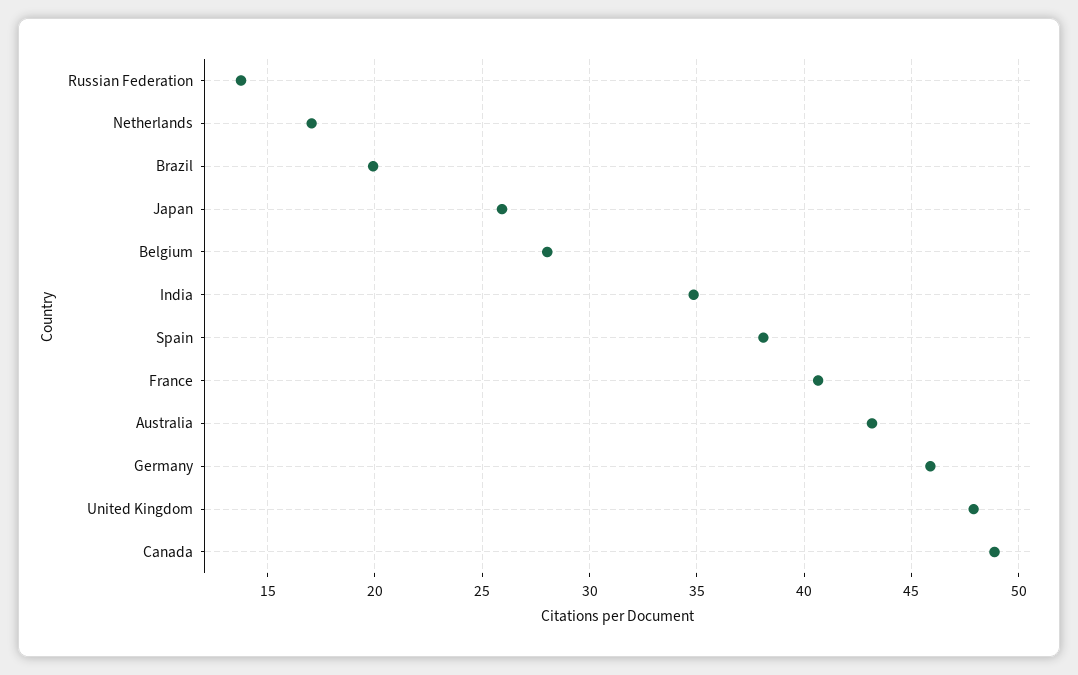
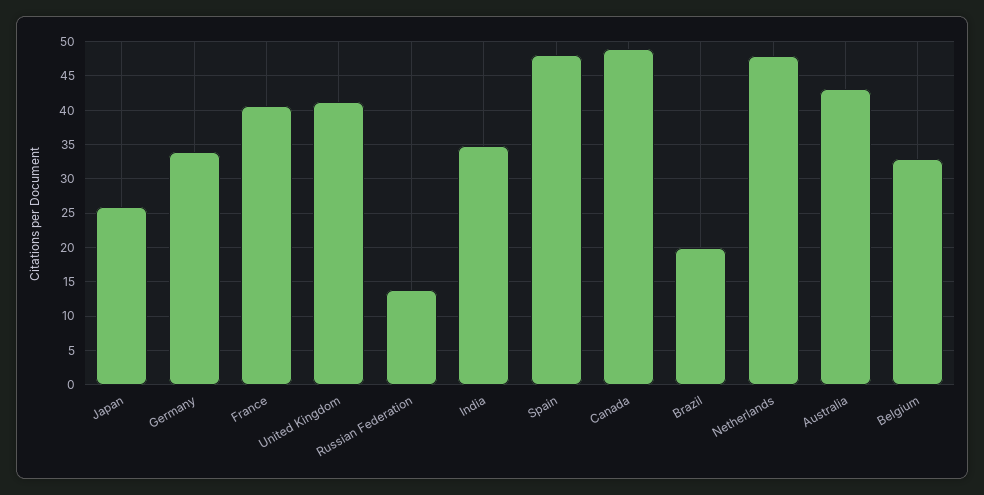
Netherlands: 17 -> 48
Belgium: 28 -> 33
Spain: 38 -> 48
Germany: 46 -> 34
United Kingdom: 48 -> 41

